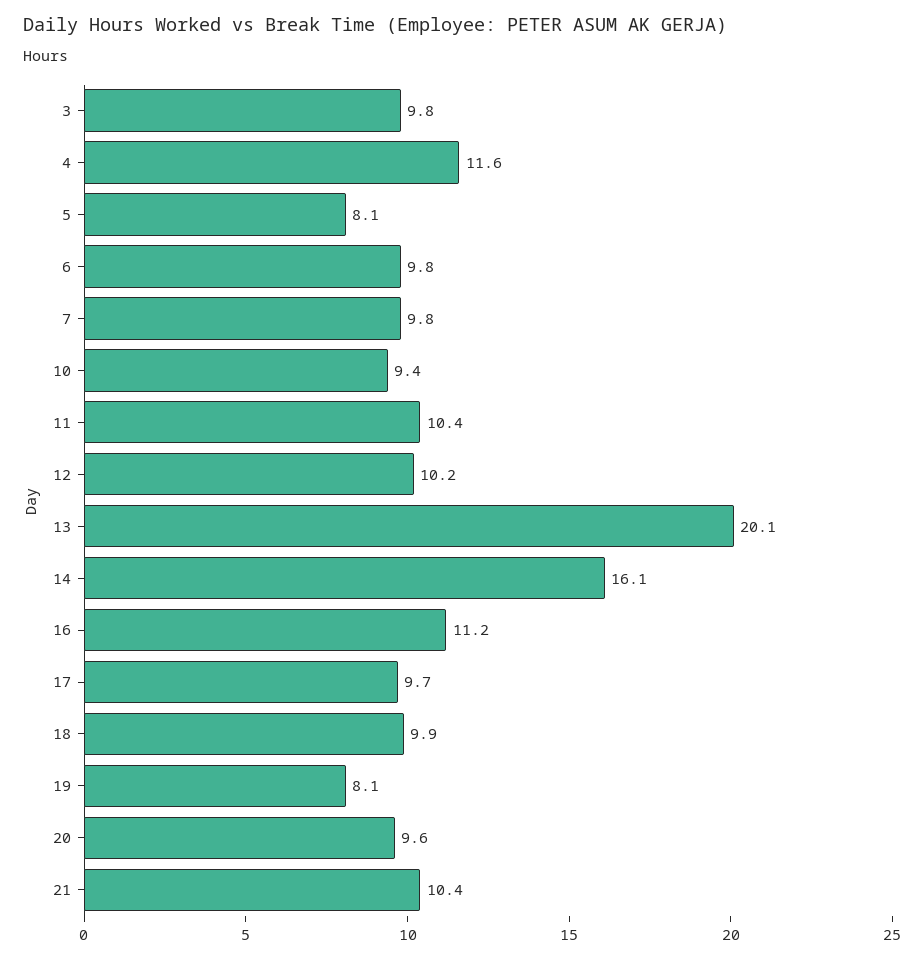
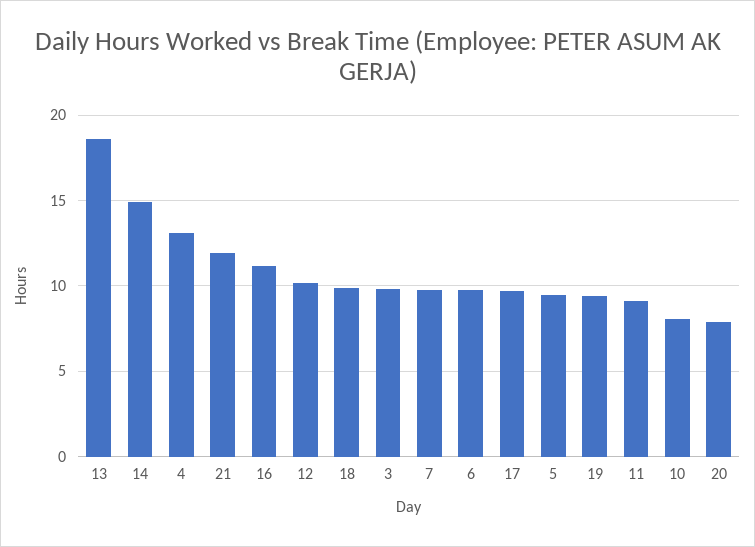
4: 11.6 -> 13
5: 8.1 -> 9.5
10: 9.4 -> 8
11: 10.4 -> 9
13: 20.1 -> 18.5
14: 16.1 -> 15
19: 8.1 -> 9.5
20: 9.6 -> 8
21: 10.4 -> 12

